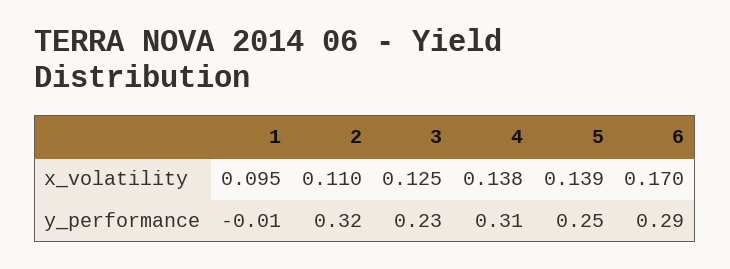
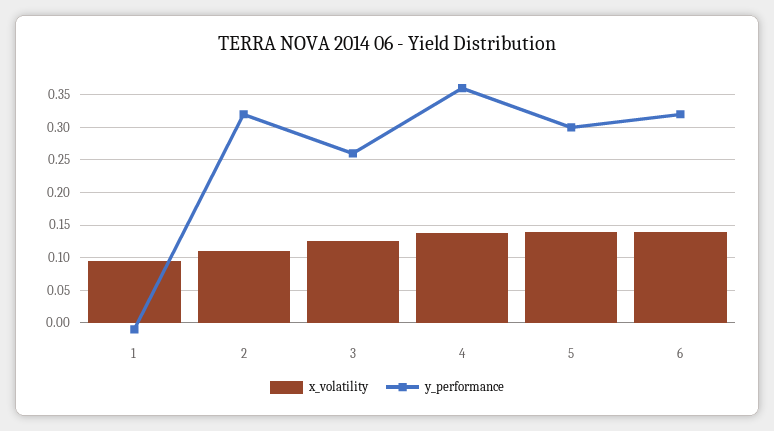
x_volatility, 6: 0.17 -> 0.14
y_performance, 3: 0.23 -> 0.26
y_performance, 4: 0.31 -> 0.36
y_performance, 5: 0.25 -> 0.3
y_performance, 6: 0.29 -> 0.32

